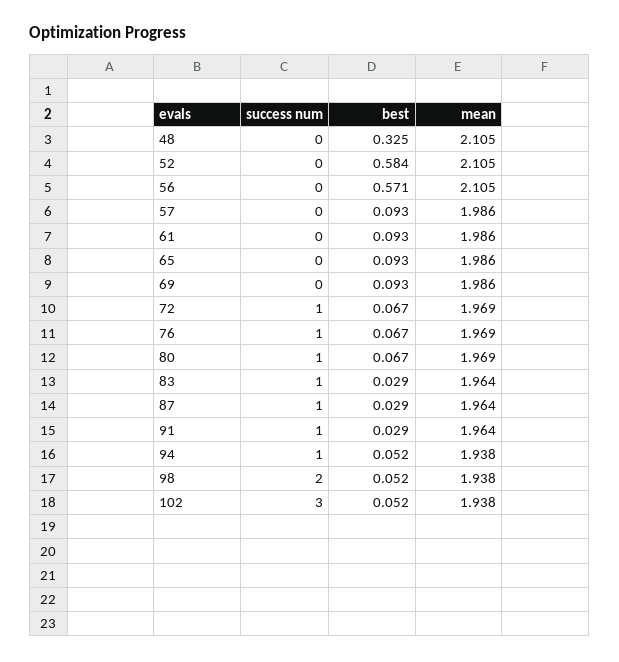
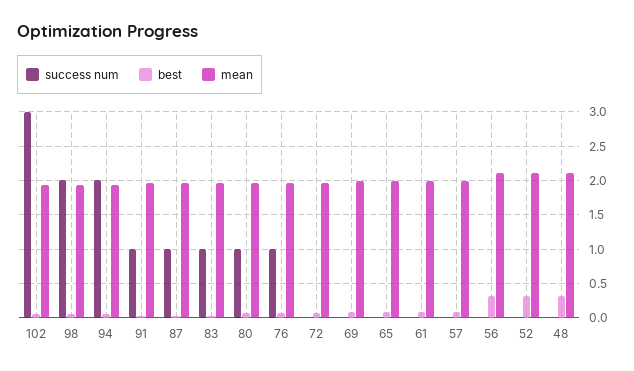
best, 52: 0.584 -> 0.3
best, 56: 0.571 -> 0.3
success num, 72: 1 -> 0
success num, 94: 1 -> 2

